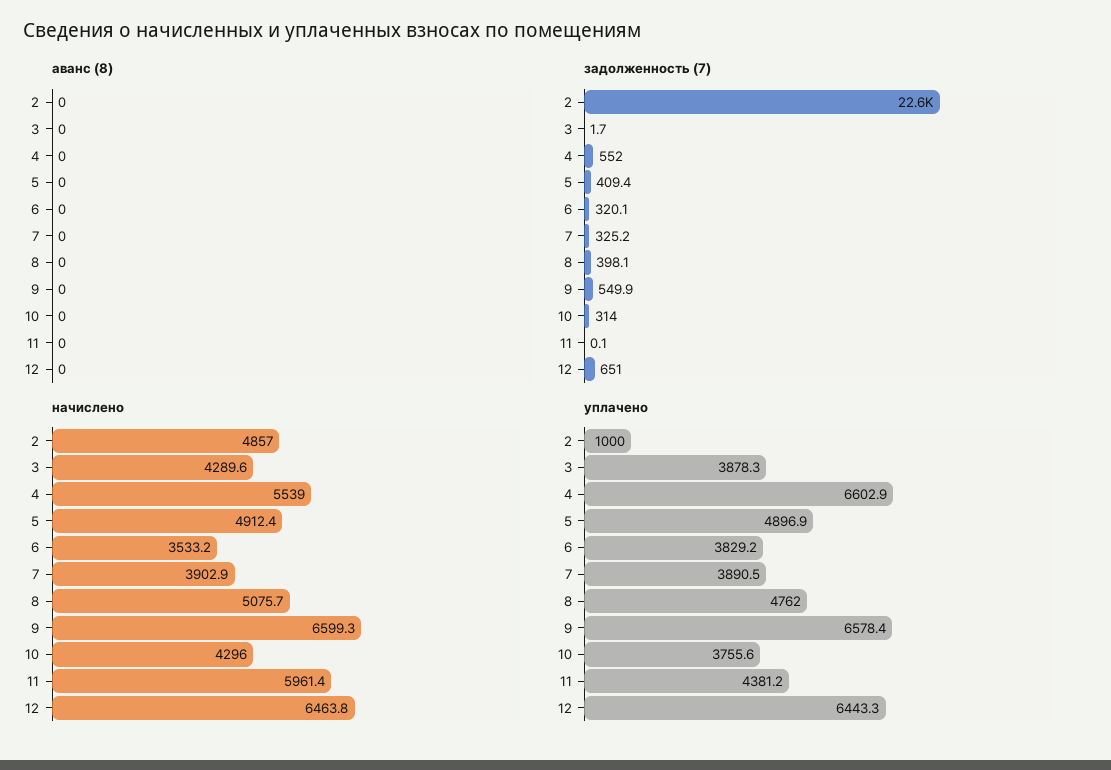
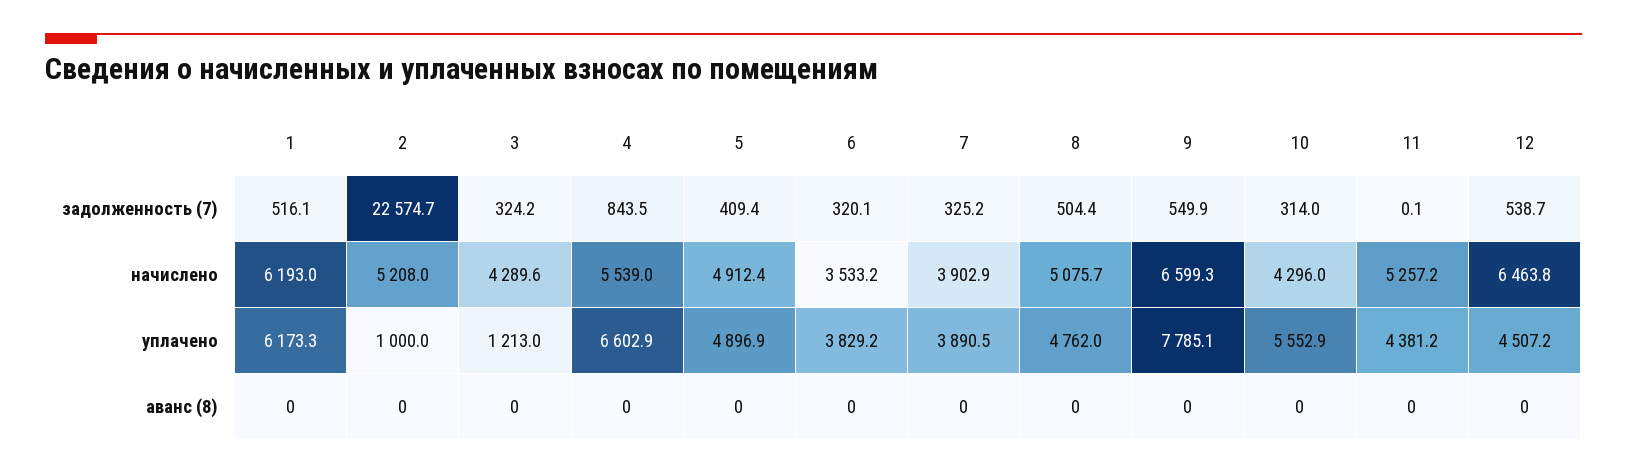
задолженность (7), 3: 1.7 -> 324.2
задолженность (7), 4: 552 -> 843.5
задолженность (7), 8: 398.1 -> 504.4
задолженность (7), 12: 651 -> 538.7
начислено, 2: 4857 -> 5208
начислено, 11: 5961.4 -> 5257.2
уплачено, 3: 3878.3 -> 1213
уплачено, 9: 6578.4 -> 7785.1
уплачено, 10: 3755.6 -> 5552.9
уплачено, 12: 6443.3 -> 4507.2
задолженность (7), 1: none -> 516.1
начислено, 1: none -> 6193
уплачено, 1: none -> 6173.3
аванс (8), 1: none -> 0

